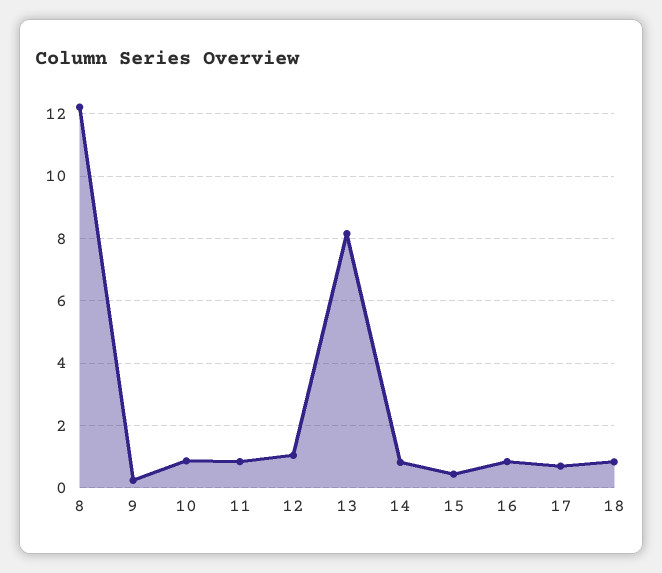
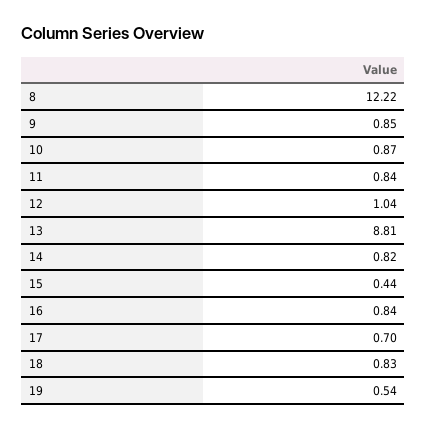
9: 0.2 -> 0.85
13: 8.2 -> 8.81
19: none -> 0.54

